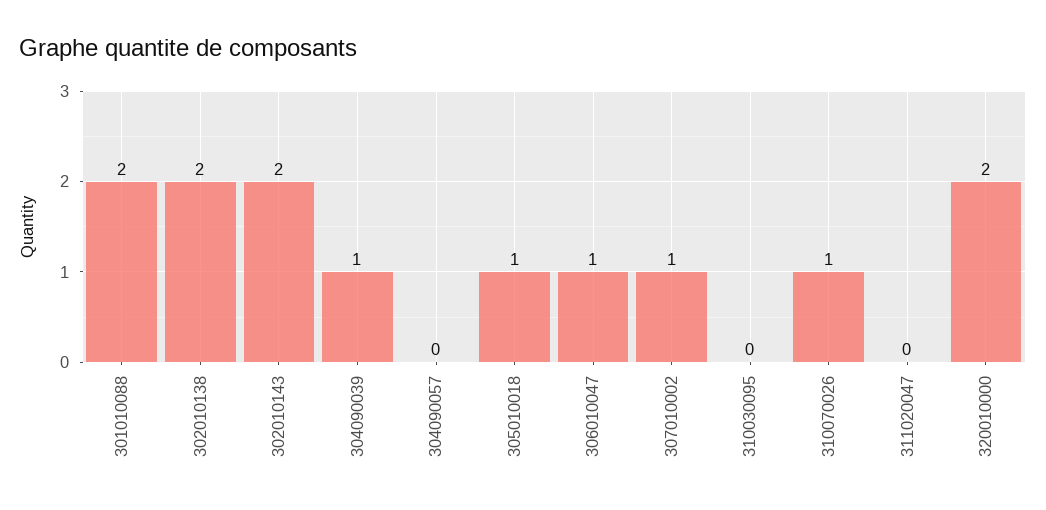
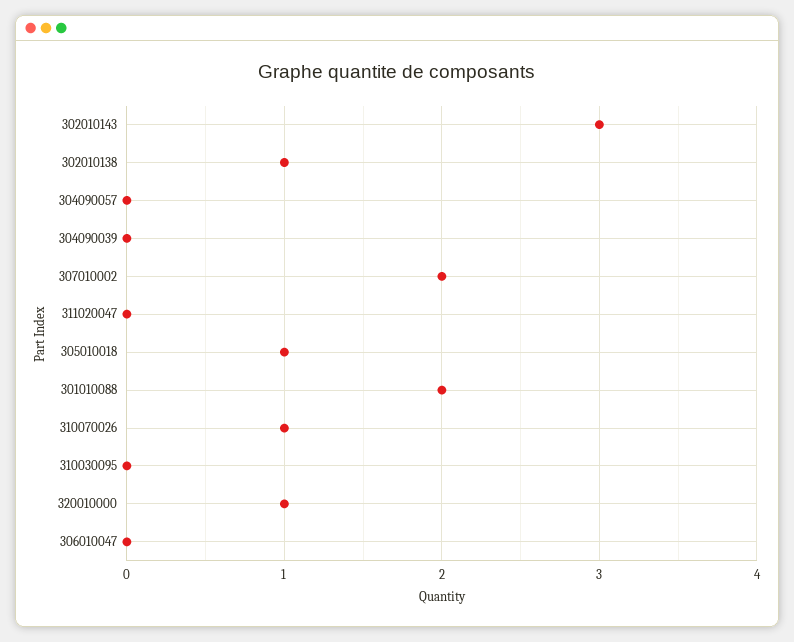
302010138: 2 -> 1
302010143: 2 -> 3
304090039: 1 -> 0
306010047: 1 -> 0
307010002: 1 -> 2
320010000: 2 -> 1

